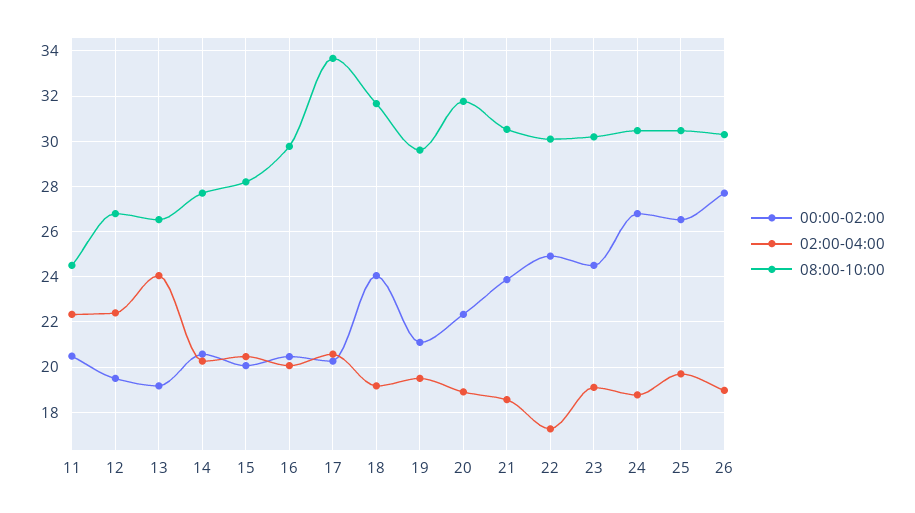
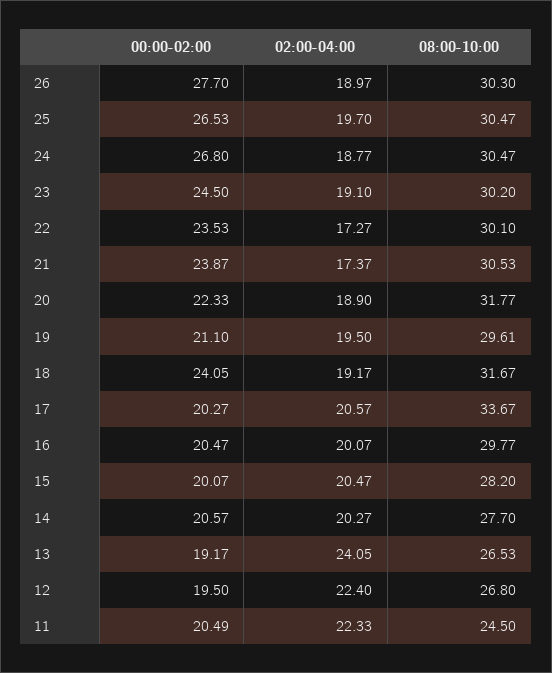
02:00-04:00, 21: 18.5 -> 17.37
00:00-02:00, 22: 25 -> 23.53

